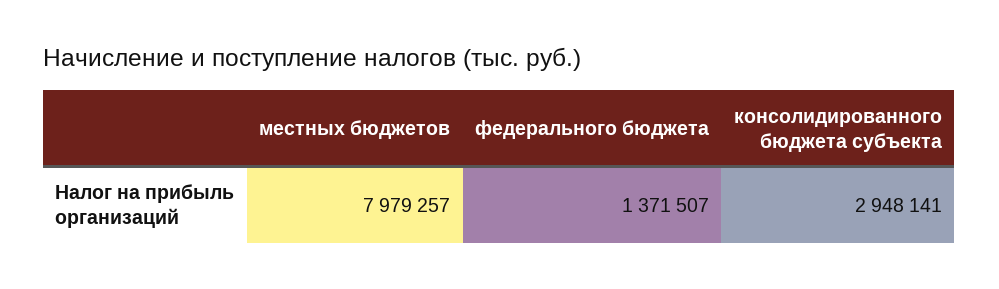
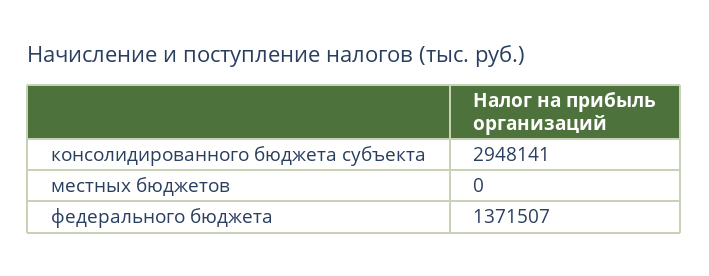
местных бюджетов: 7979257 -> 0

